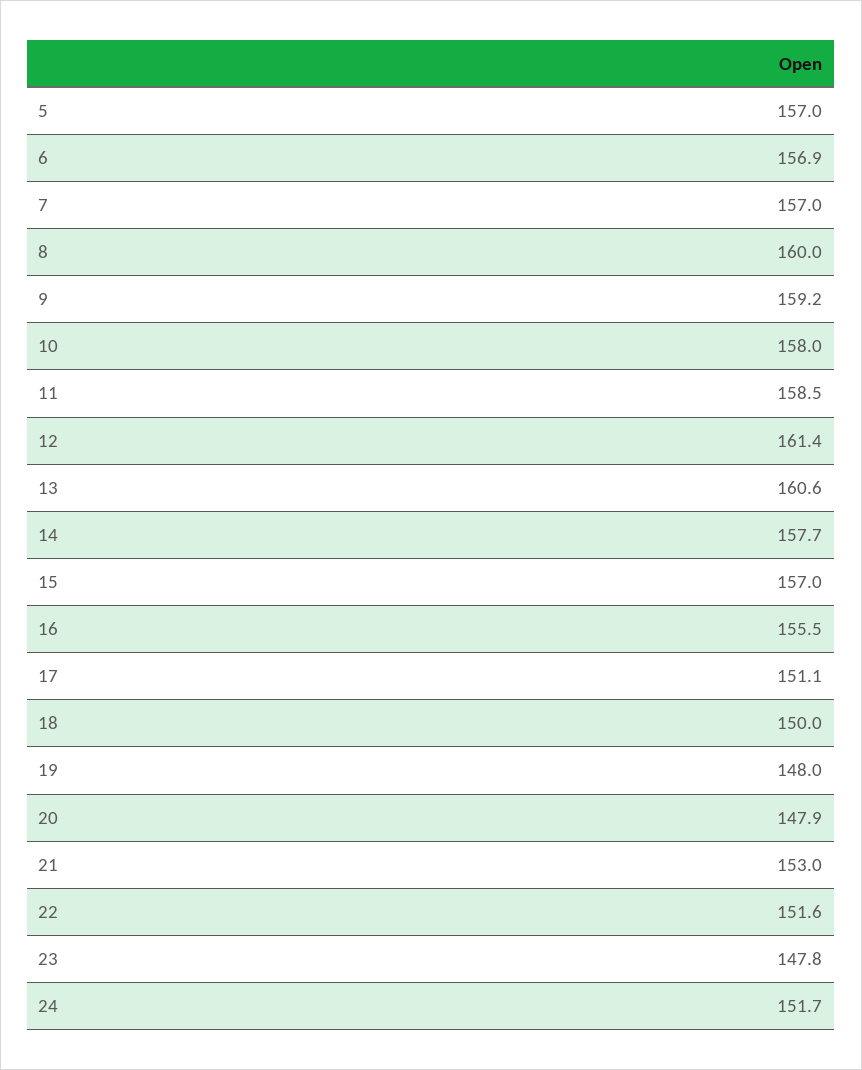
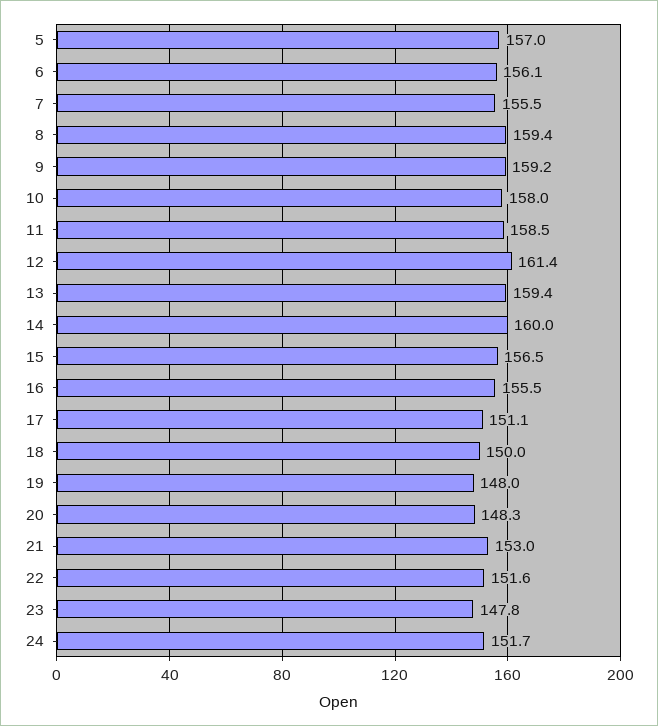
6: 156.9 -> 156.1
7: 157 -> 155.5
8: 160 -> 159.4
13: 160.6 -> 159.4
14: 157.7 -> 160
15: 157 -> 156.5
20: 147.9 -> 148.3

